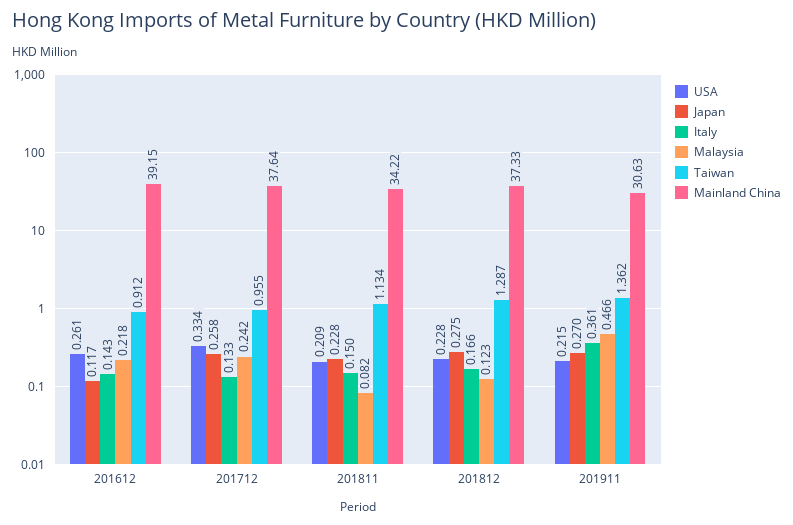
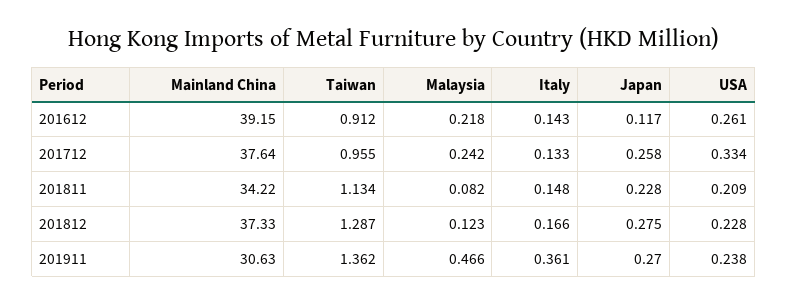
Italy, 201811: 0.15 -> 0.148
USA, 201911: 0.215 -> 0.238

